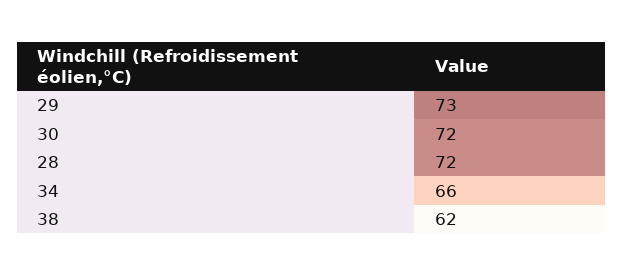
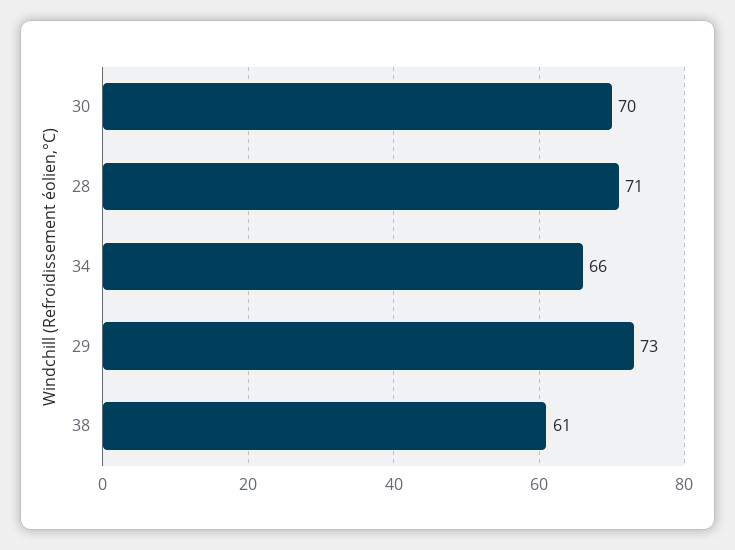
30: 72 -> 70
28: 72 -> 71
38: 62 -> 61

